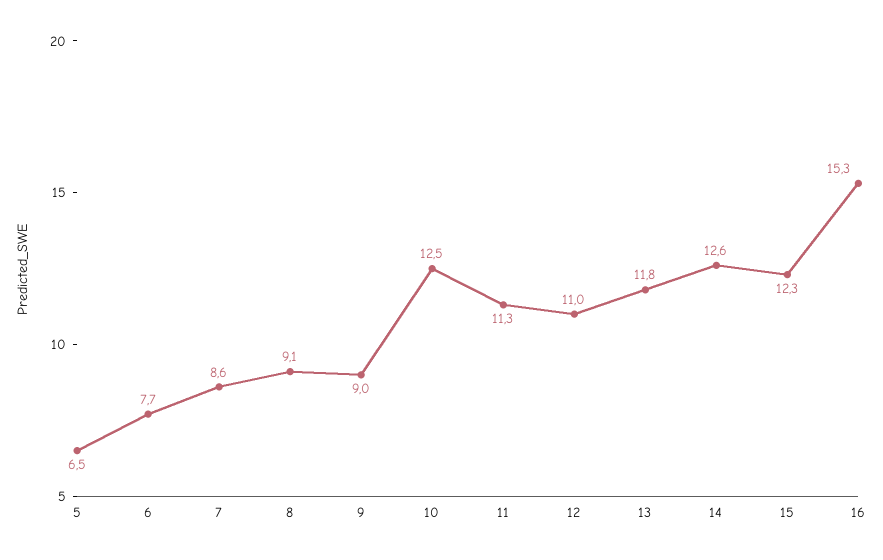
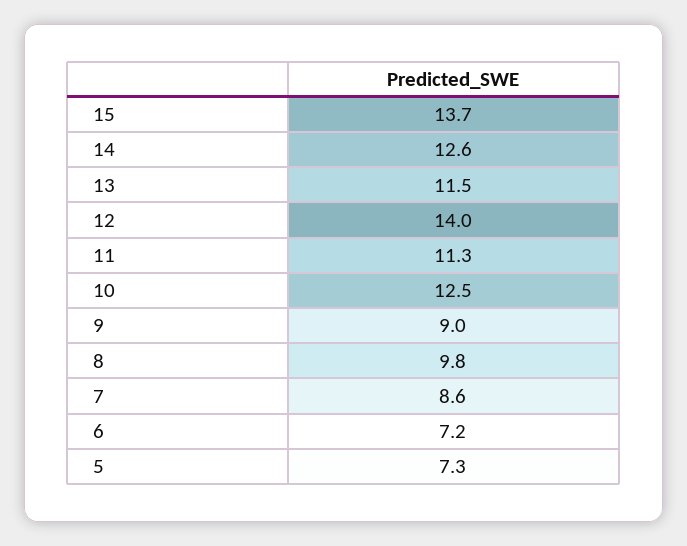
5: 6.5 -> 7.3
6: 7.7 -> 7.2
8: 9.1 -> 9.8
12: 11 -> 14
13: 11.8 -> 11.5
15: 12.3 -> 13.7
16: 15.3 -> none

